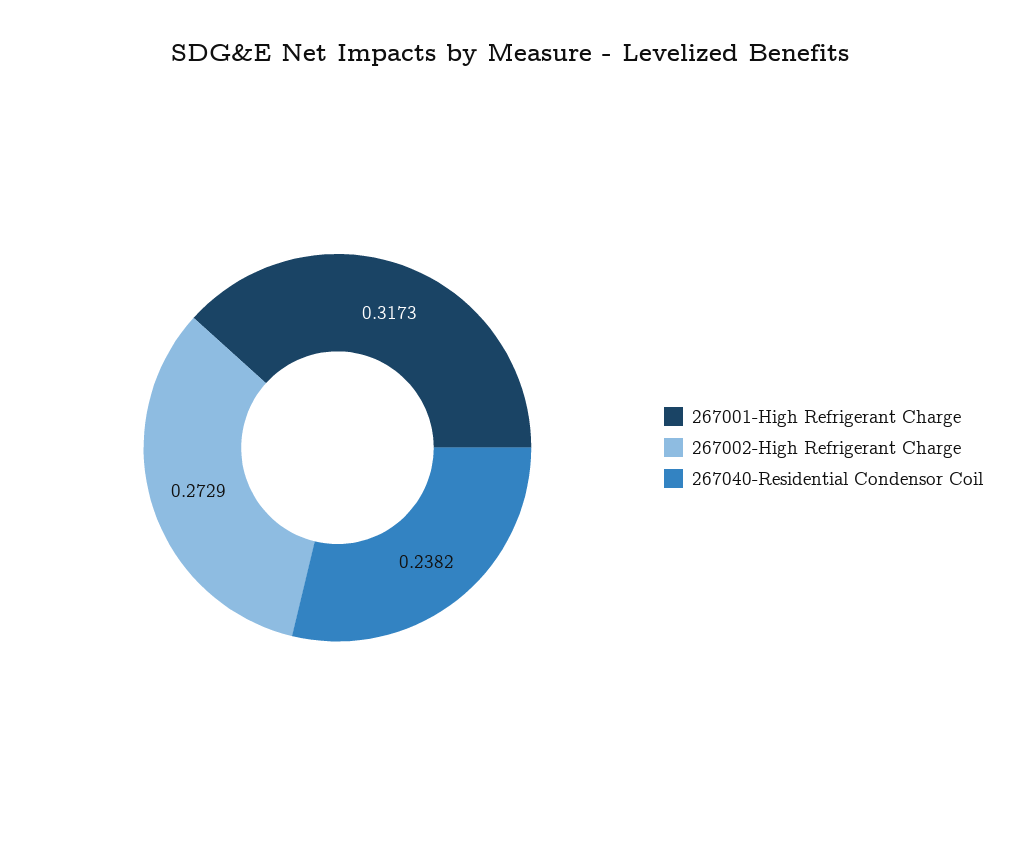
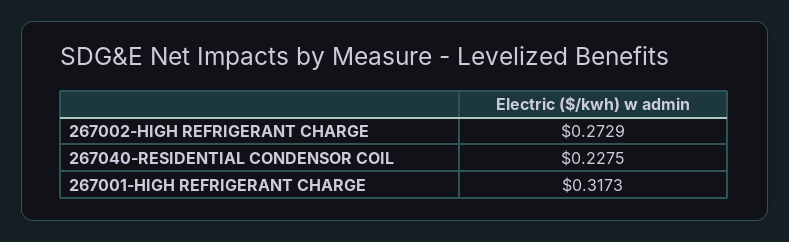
267040-Residential Condensor Coil: 0.2382 -> 0.2275

